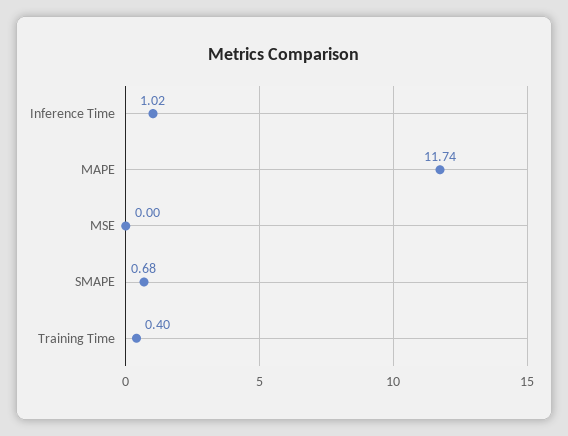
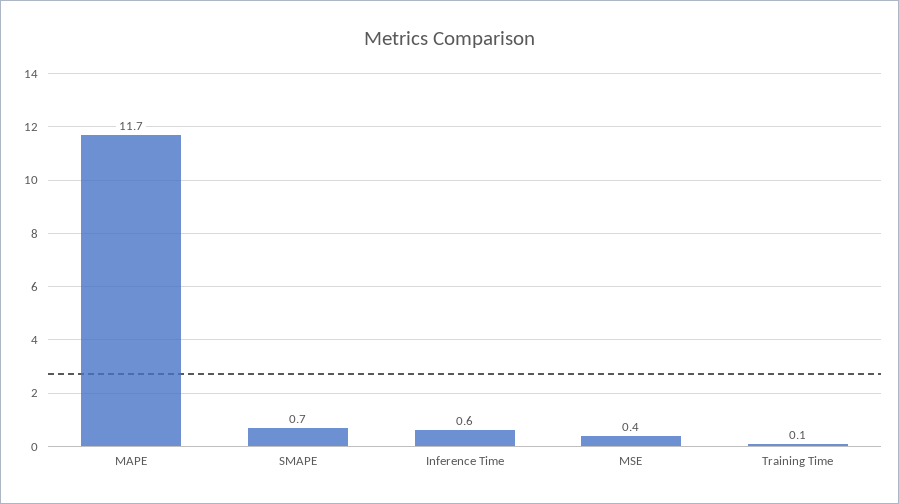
Inference Time: 1.02 -> 0.6
MSE: 0 -> 0.4
Training Time: 0.4 -> 0.1

